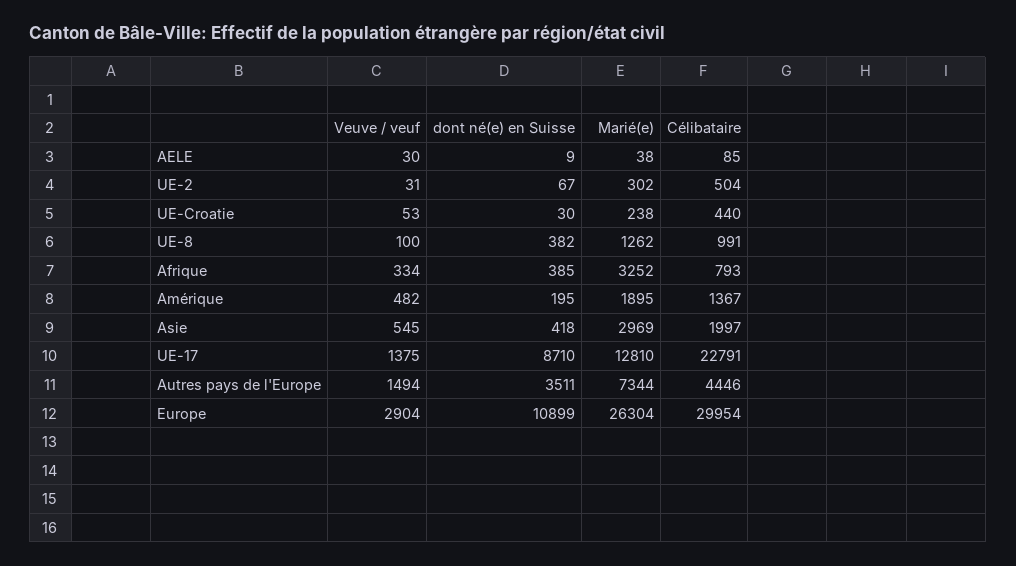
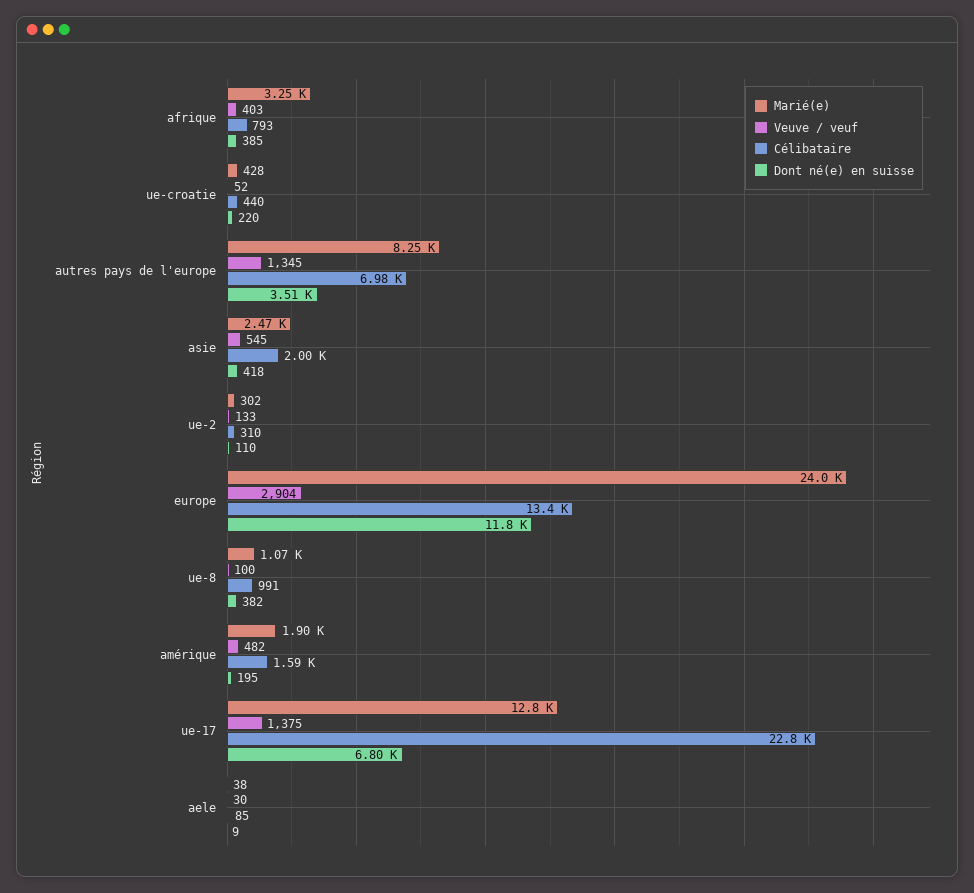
Veuve / veuf, UE-2: 31 -> 133
dont né(e) en Suisse, UE-2: 67 -> 110
Célibataire, UE-2: 504 -> 310
Veuve / veuf, UE-Croatie: 53 -> 52
dont né(e) en Suisse, UE-Croatie: 30 -> 220
Marié(e), UE-Croatie: 238 -> 428
Marié(e), UE-8: 1262 -> 1070
Veuve / veuf, Afrique: 334 -> 403
Célibataire, Amérique: 1367 -> 1590
Marié(e), Asie: 2969 -> 2470
dont né(e) en Suisse, UE-17: 8710 -> 6800
Veuve / veuf, Autres pays de l'Europe: 1494 -> 1345
Marié(e), Autres pays de l'Europe: 7344 -> 8250
Célibataire, Autres pays de l'Europe: 4446 -> 6980
dont né(e) en Suisse, Europe: 10899 -> 11800
Marié(e), Europe: 26304 -> 24000
Célibataire, Europe: 29954 -> 13400

